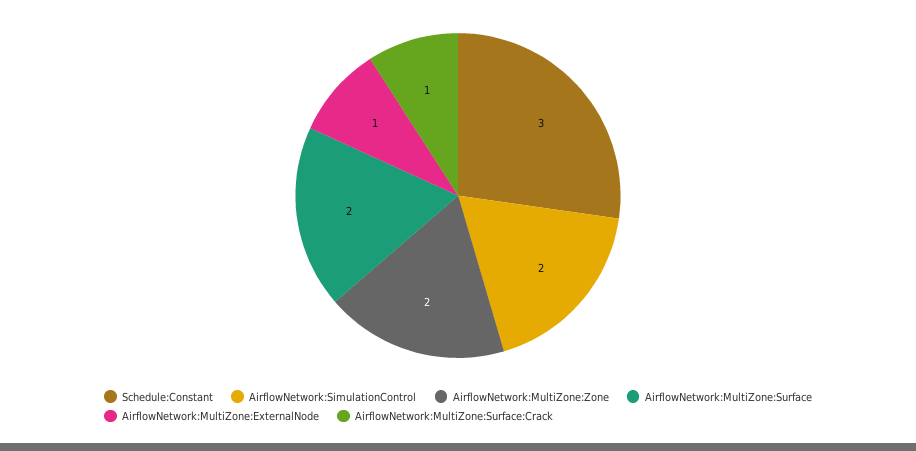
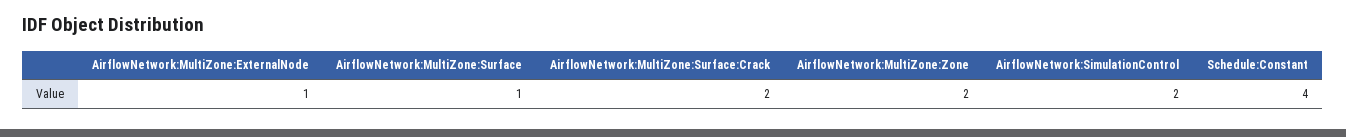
Schedule:Constant: 3 -> 4
AirflowNetwork:MultiZone:Surface: 2 -> 1
AirflowNetwork:MultiZone:Surface:Crack: 1 -> 2

